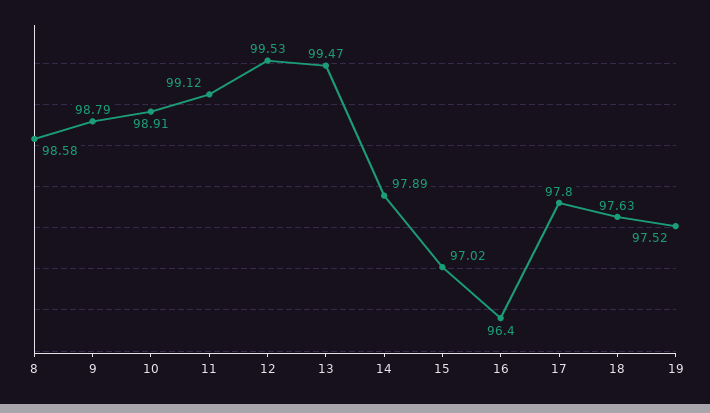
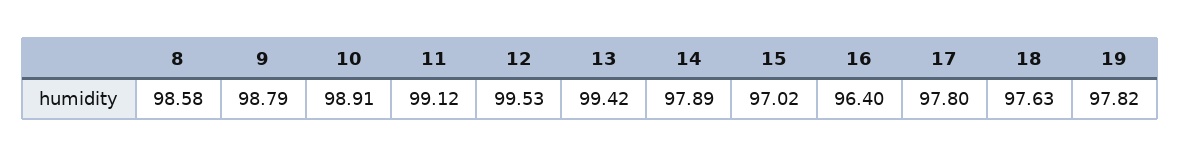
13: 99.47 -> 99.42
19: 97.52 -> 97.82

